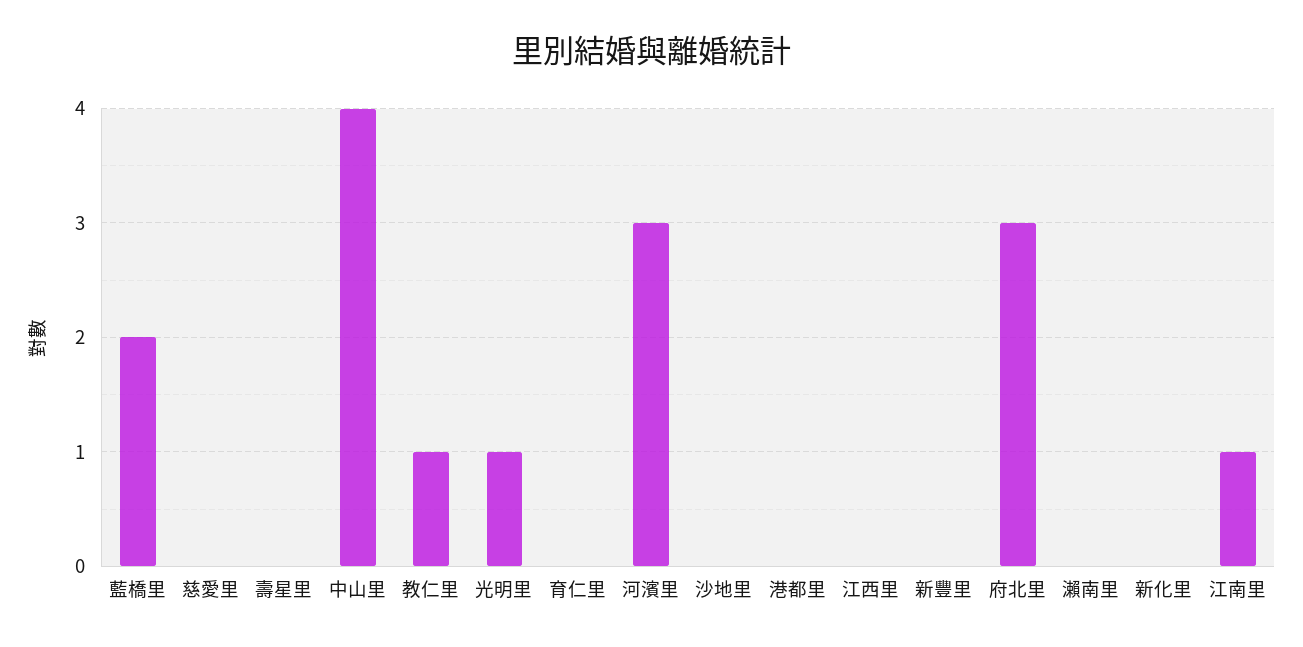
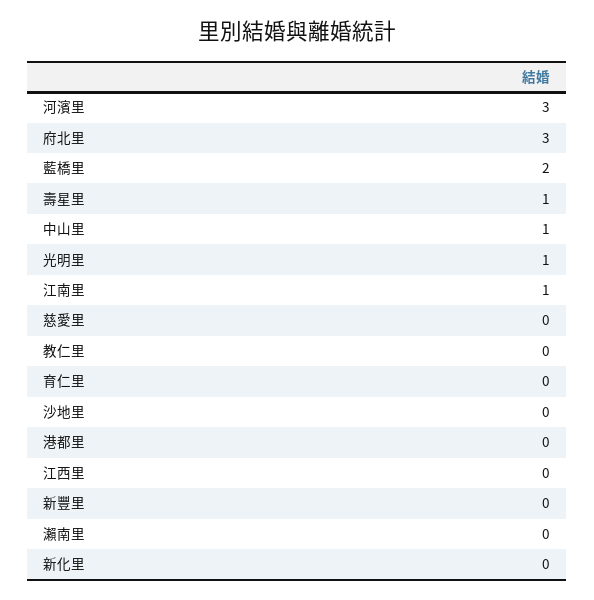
壽星里: 0 -> 1
中山里: 4 -> 1
教仁里: 1 -> 0

